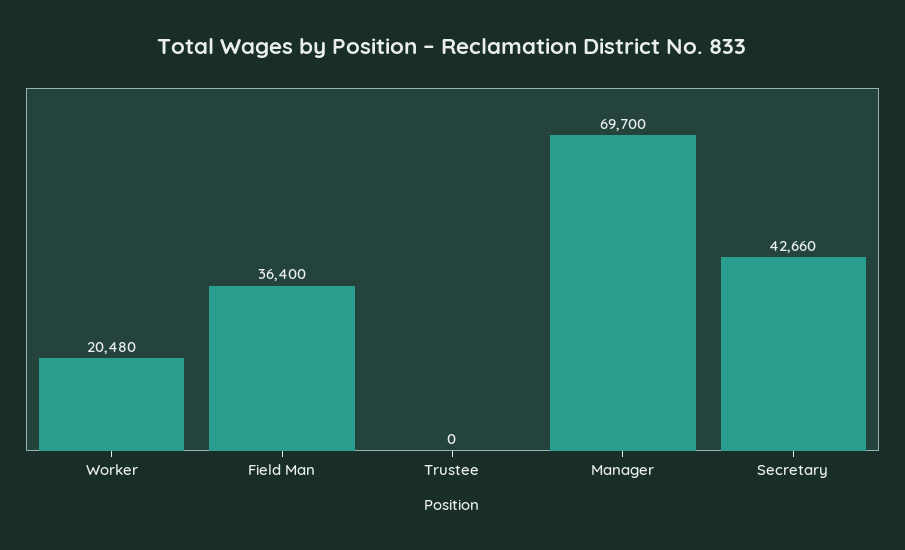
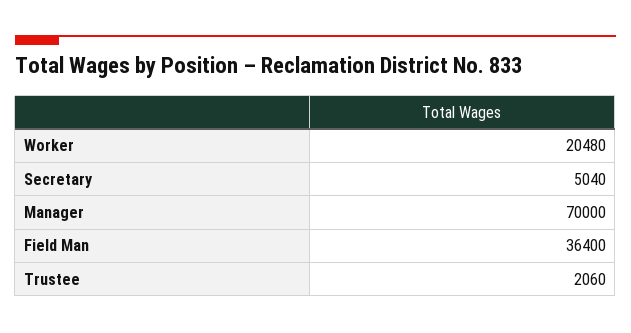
Trustee: 0 -> 2060
Manager: 69700 -> 70000
Secretary: 42660 -> 5040

